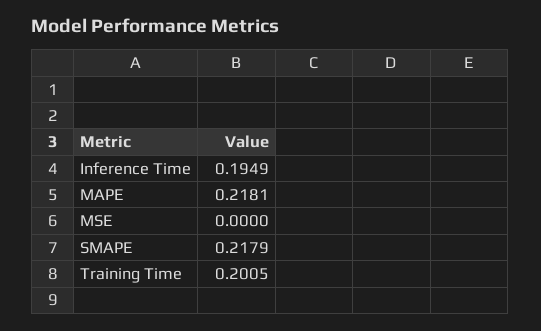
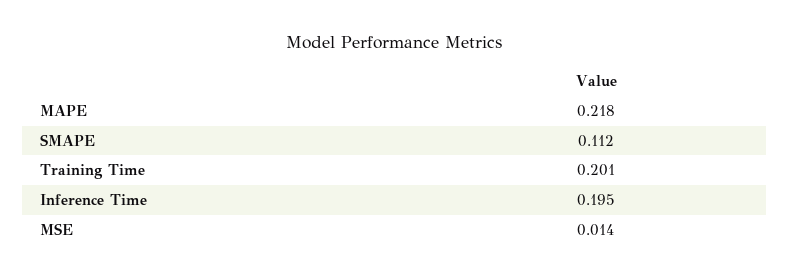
MSE: 0 -> 0.014
SMAPE: 0.2179 -> 0.112

